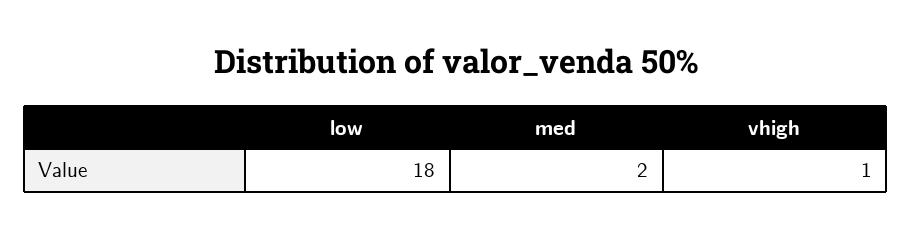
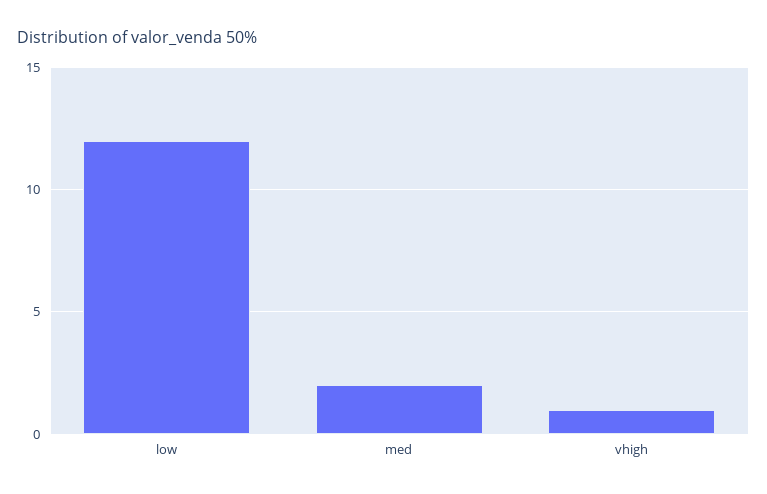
low: 18 -> 12

